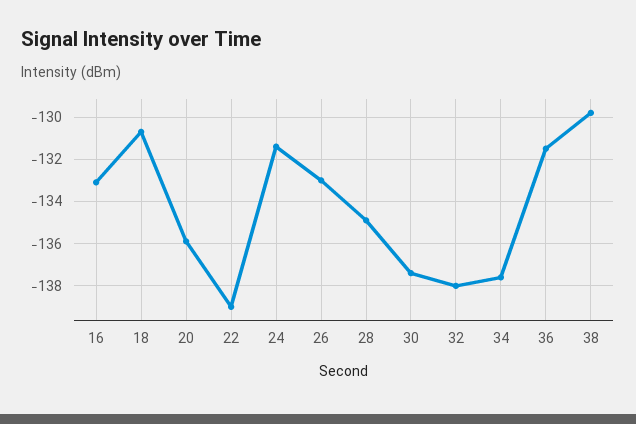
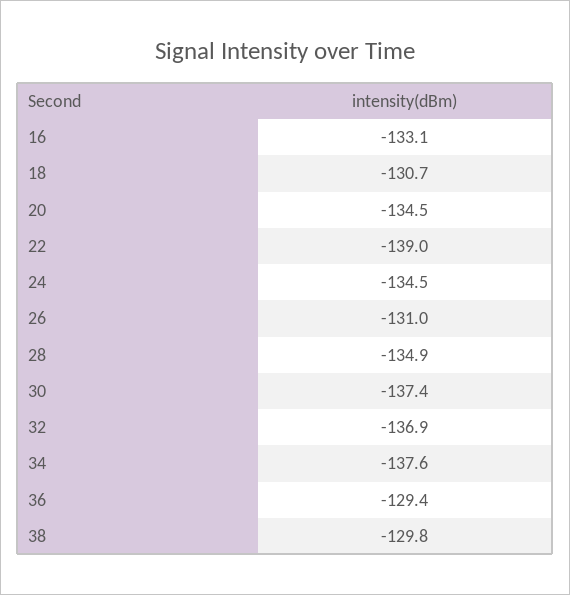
20: -136 -> -134.5
24: -131.5 -> -134.5
26: -133 -> -131
32: -138 -> -136.9
36: -131.5 -> -129.4

